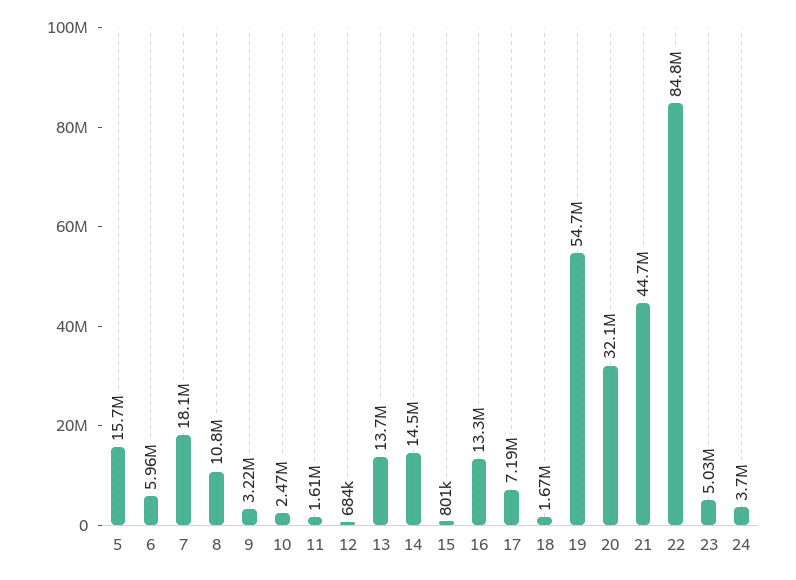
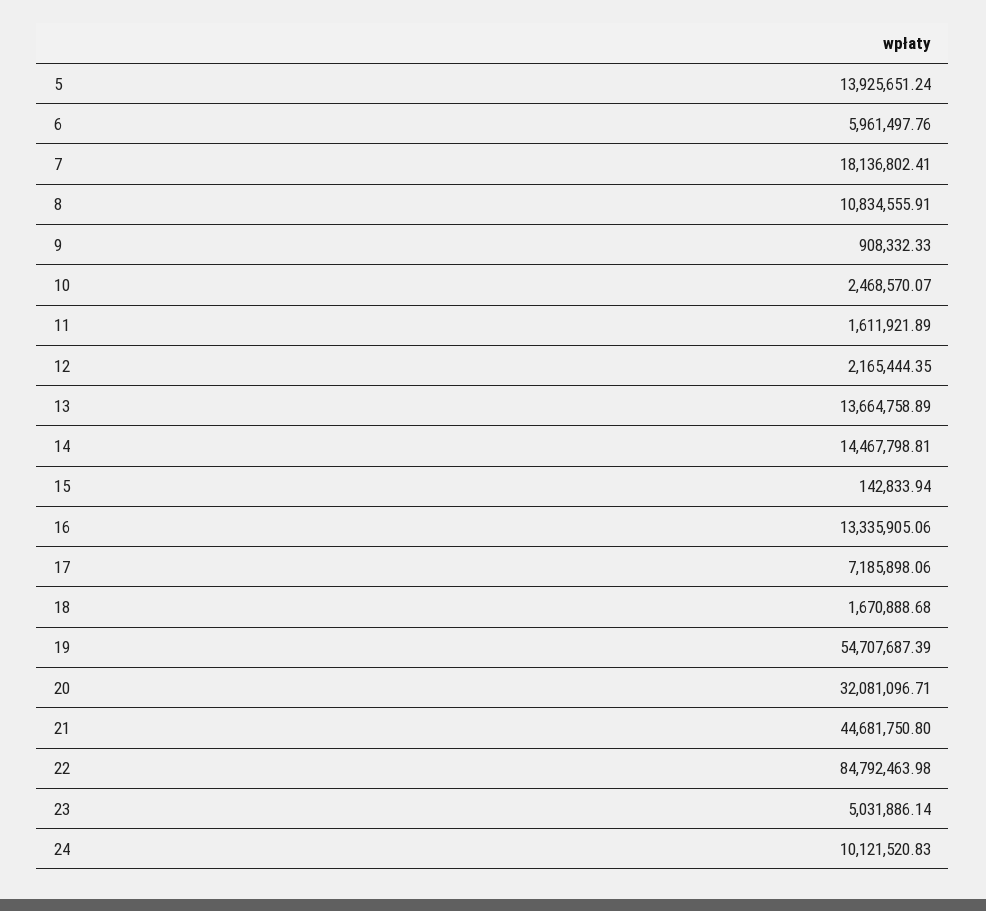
5: 15700000 -> 13925651.24
9: 3220000 -> 908332.33
12: 684000 -> 2165444.35
15: 801000 -> 142833.94
24: 3700000 -> 10121520.83

